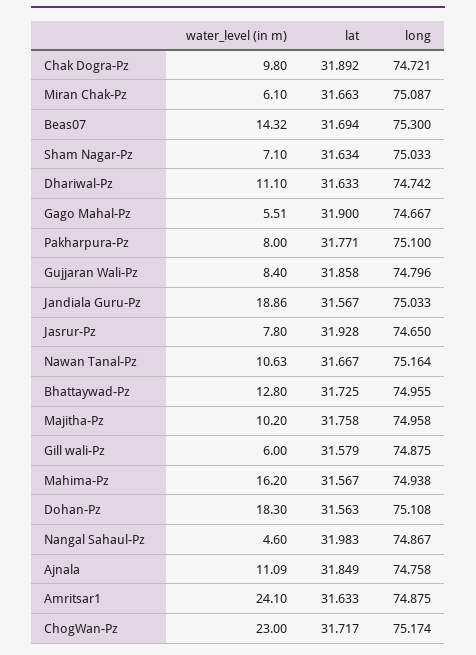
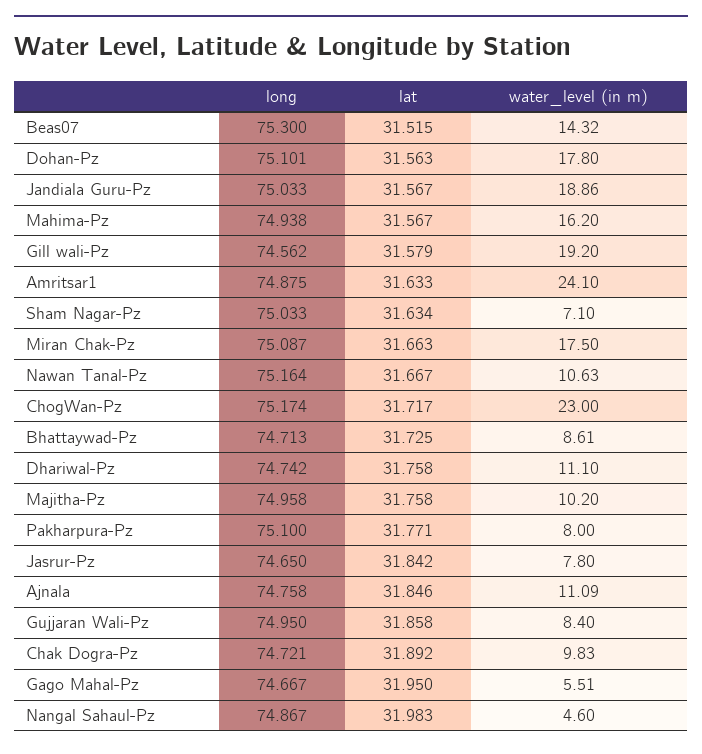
water_level (in m), Chak Dogra-Pz: 9.8 -> 9.83
water_level (in m), Miran Chak-Pz: 6.1 -> 17.5
lat, Beas07: 31.694 -> 31.515
lat, Dhariwal-Pz: 31.633 -> 31.758
lat, Gago Mahal-Pz: 31.9 -> 31.95
long, Gujjaran Wali-Pz: 74.796 -> 74.95
lat, Jasrur-Pz: 31.928 -> 31.842
water_level (in m), Bhattaywad-Pz: 12.8 -> 8.61
long, Bhattaywad-Pz: 74.955 -> 74.713
water_level (in m), Gill wali-Pz: 6 -> 19.2
long, Gill wali-Pz: 74.875 -> 74.562
water_level (in m), Dohan-Pz: 18.3 -> 17.8
long, Dohan-Pz: 75.108 -> 75.101
lat, Ajnala: 31.849 -> 31.846

